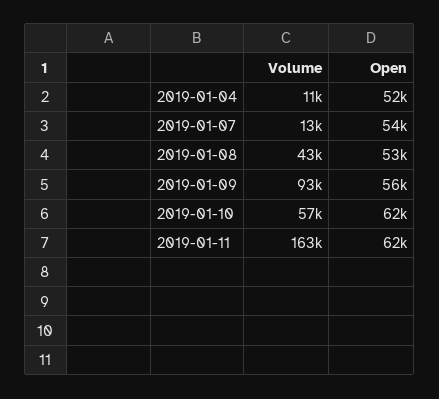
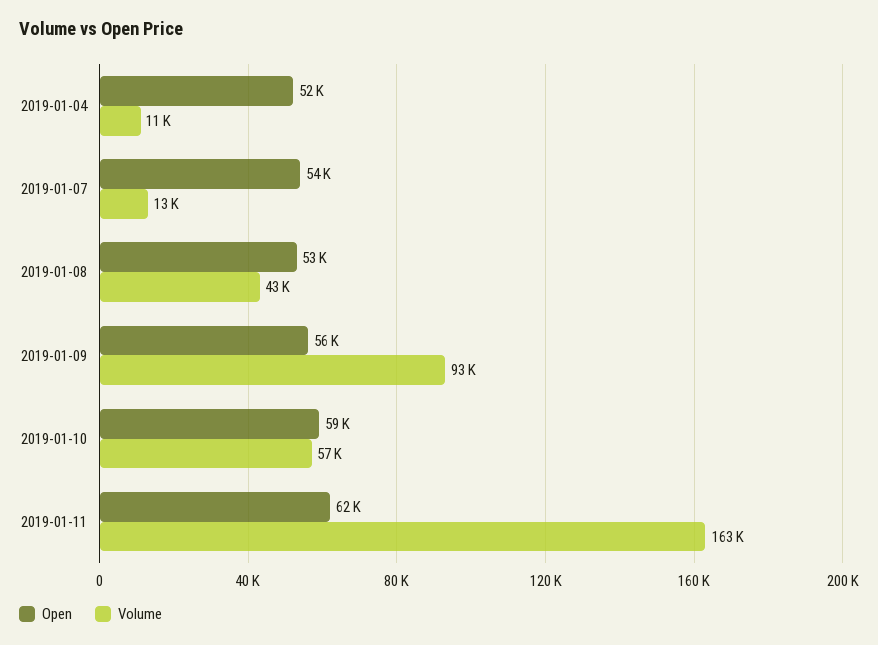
Open, 2019-01-10: 62000 -> 59000

